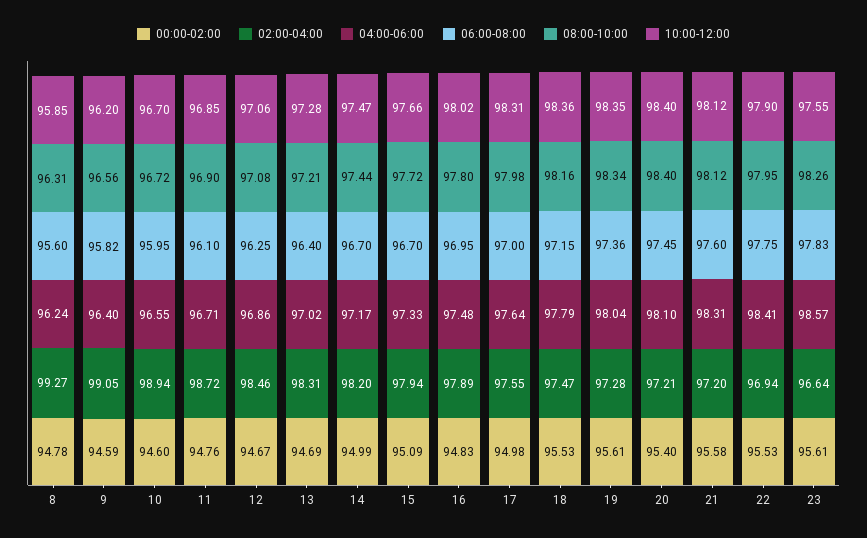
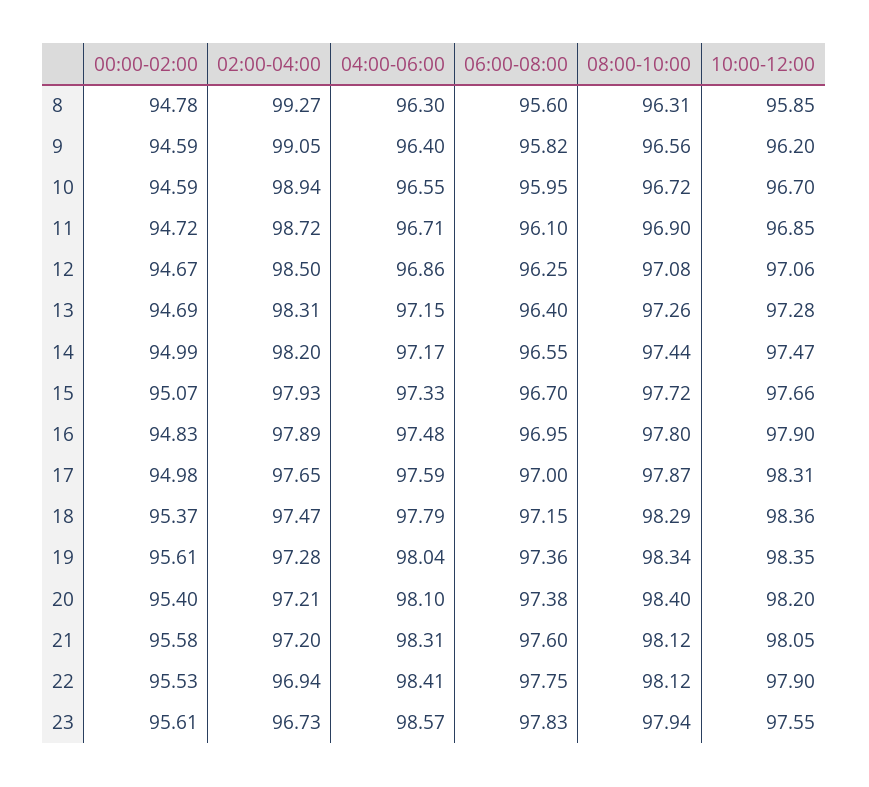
04:00-06:00, 8: 96.24 -> 96.3
00:00-02:00, 10: 94.6 -> 94.59
00:00-02:00, 11: 94.76 -> 94.72
02:00-04:00, 12: 98.46 -> 98.5
04:00-06:00, 13: 97.02 -> 97.15
08:00-10:00, 13: 97.21 -> 97.26
06:00-08:00, 14: 96.7 -> 96.55
00:00-02:00, 15: 95.09 -> 95.07
02:00-04:00, 15: 97.94 -> 97.93
10:00-12:00, 16: 98.02 -> 97.9
02:00-04:00, 17: 97.55 -> 97.65
04:00-06:00, 17: 97.64 -> 97.59
08:00-10:00, 17: 97.98 -> 97.87
00:00-02:00, 18: 95.53 -> 95.37
08:00-10:00, 18: 98.16 -> 98.29
06:00-08:00, 20: 97.45 -> 97.38
10:00-12:00, 20: 98.4 -> 98.2
10:00-12:00, 21: 98.12 -> 98.05
08:00-10:00, 22: 97.95 -> 98.12
02:00-04:00, 23: 96.64 -> 96.73
08:00-10:00, 23: 98.26 -> 97.94

